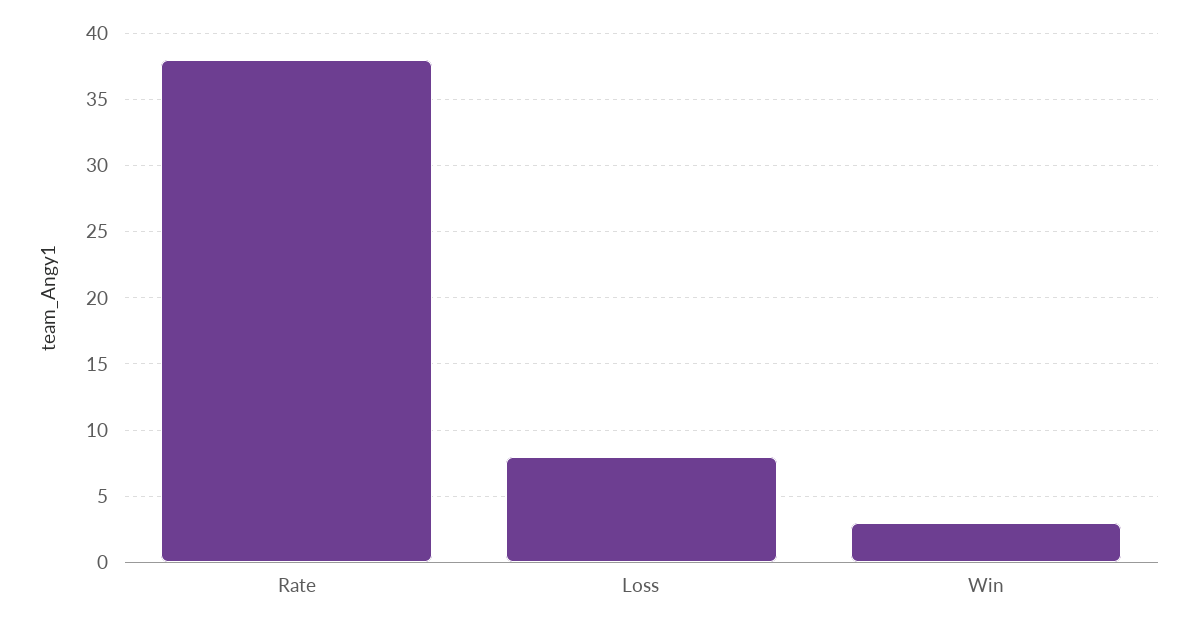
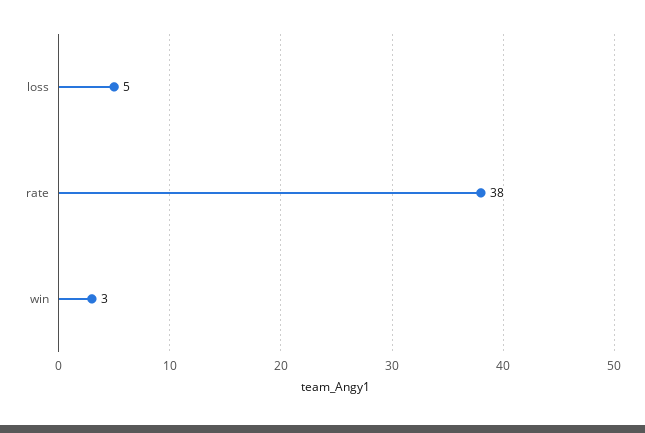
Loss: 8 -> 5

